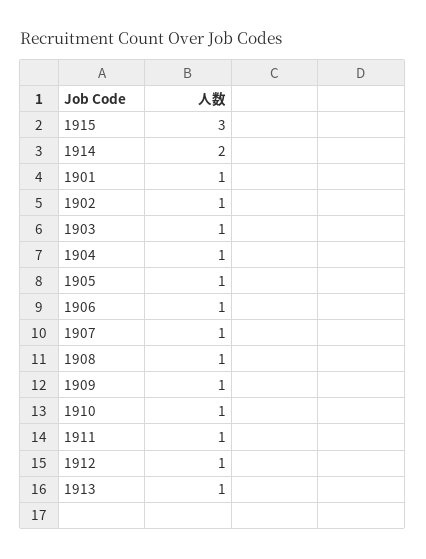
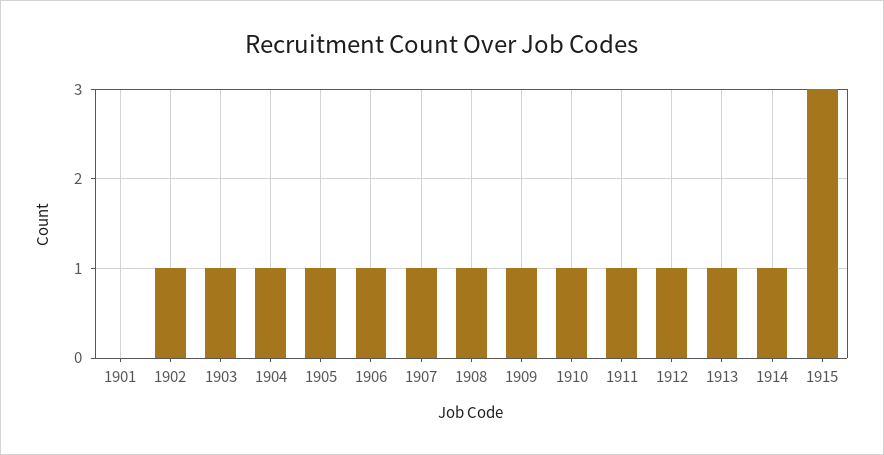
1914: 2 -> 1
1901: 1 -> 0

